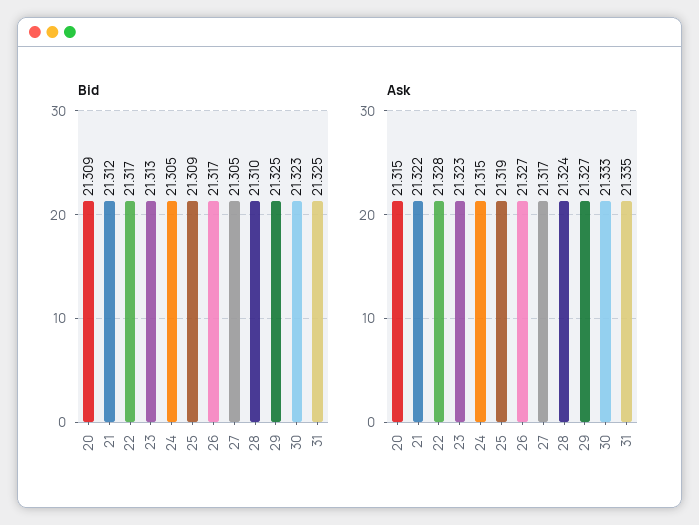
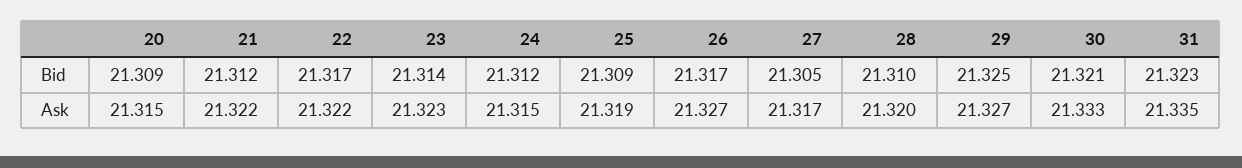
Bid, 23: 21.313 -> 21.314
Bid, 24: 21.305 -> 21.312
Bid, 30: 21.323 -> 21.321
Bid, 31: 21.325 -> 21.323
Ask, 22: 21.328 -> 21.322
Ask, 28: 21.324 -> 21.32

